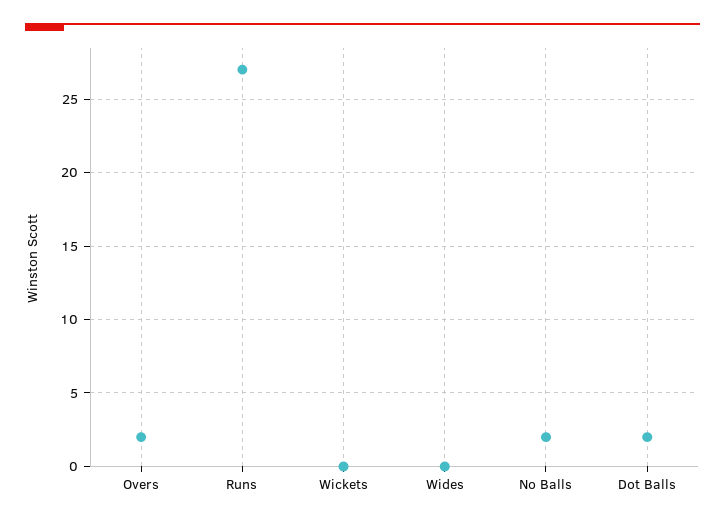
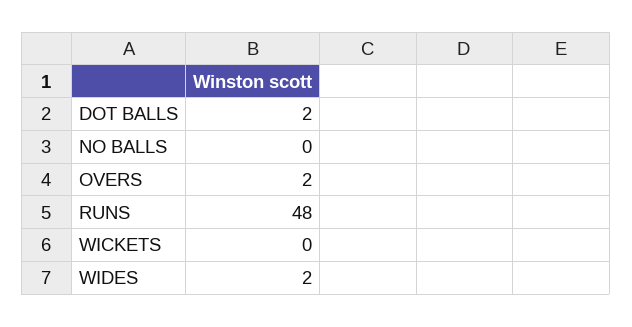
Runs: 27 -> 48
Wides: 0 -> 2
No Balls: 2 -> 0

